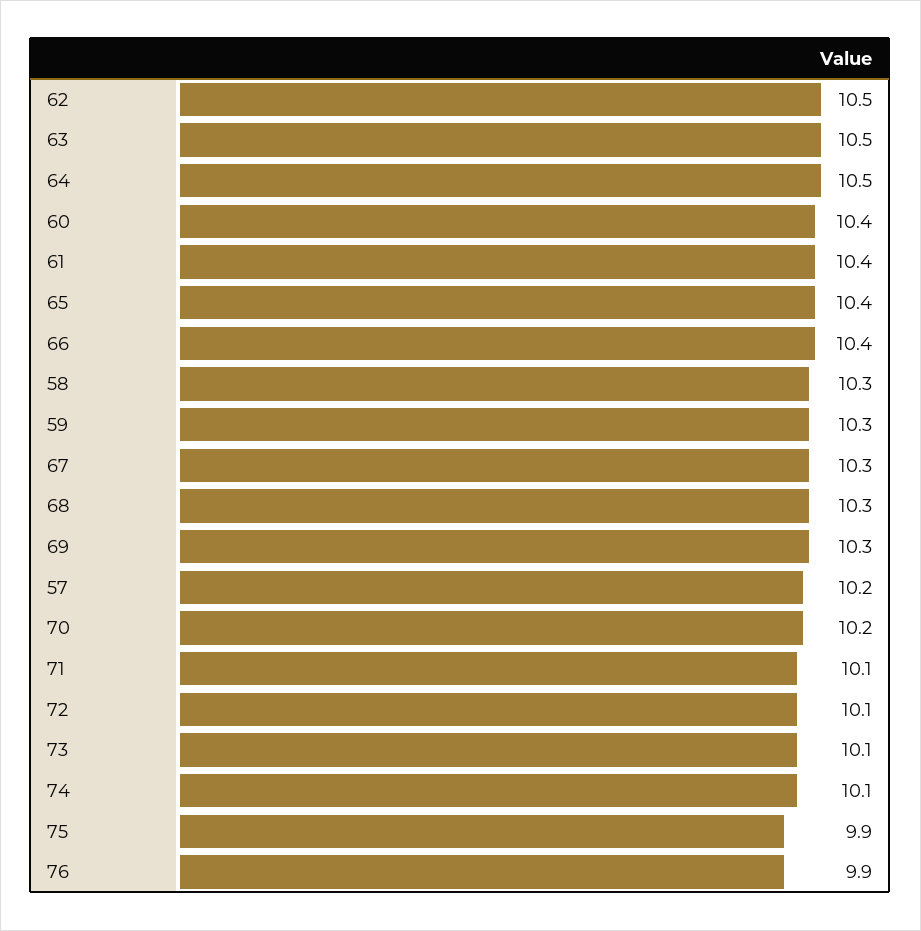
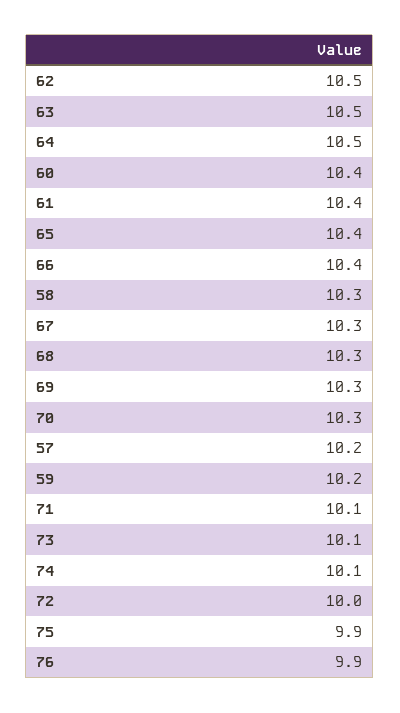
59: 10.3 -> 10.2
70: 10.2 -> 10.3
72: 10.1 -> 10

